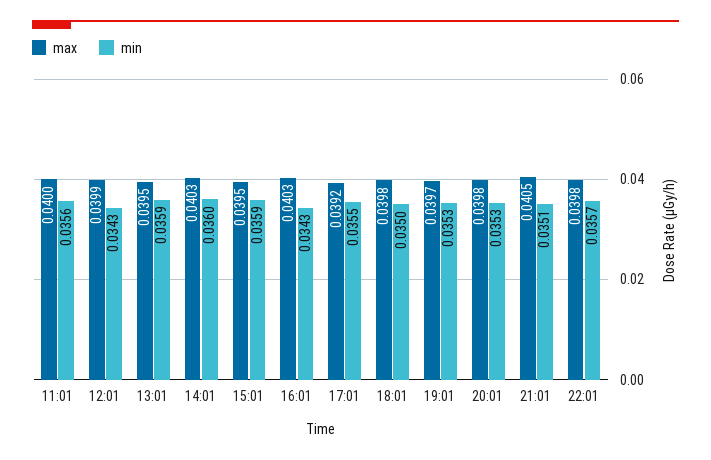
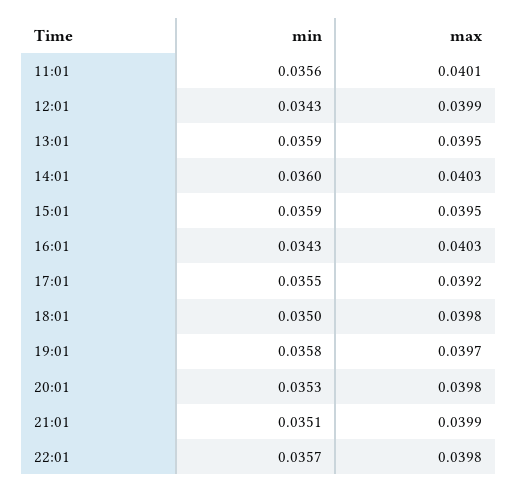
max, 11:01: 0.04 -> 0.0401
min, 19:01: 0.0353 -> 0.0358
max, 21:01: 0.0405 -> 0.0399

